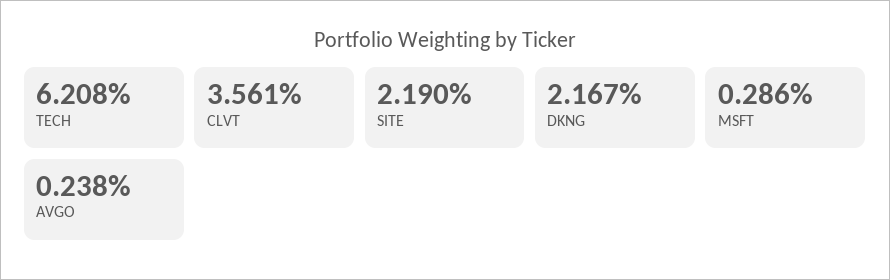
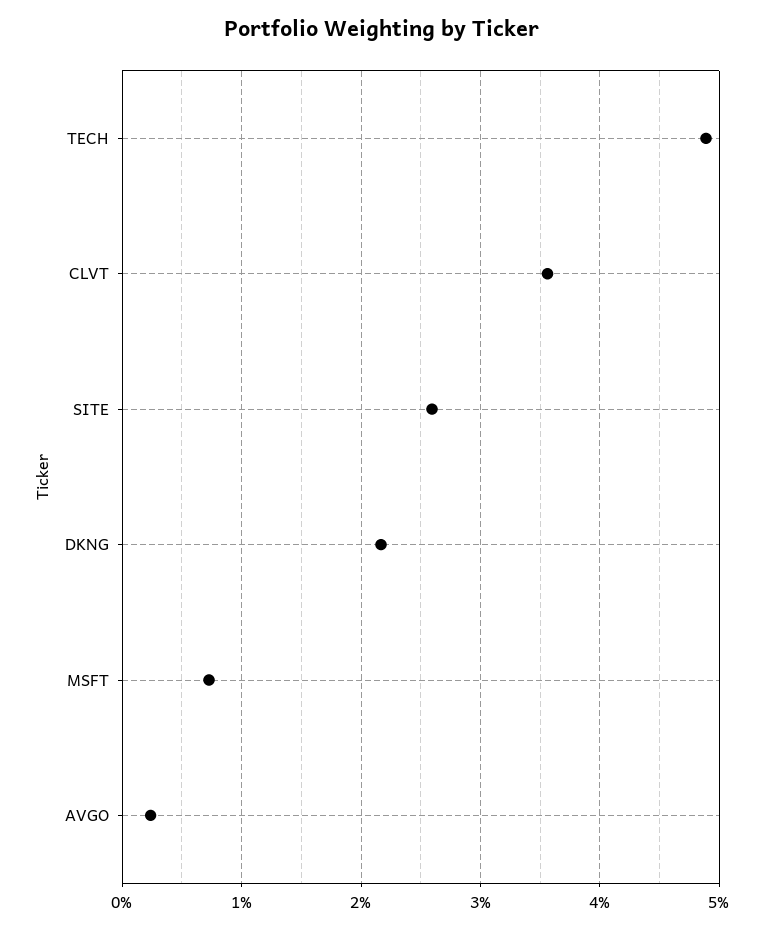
TECH: 6.208 -> 4.9
SITE: 2.19 -> 2.6
MSFT: 0.286 -> 0.7

